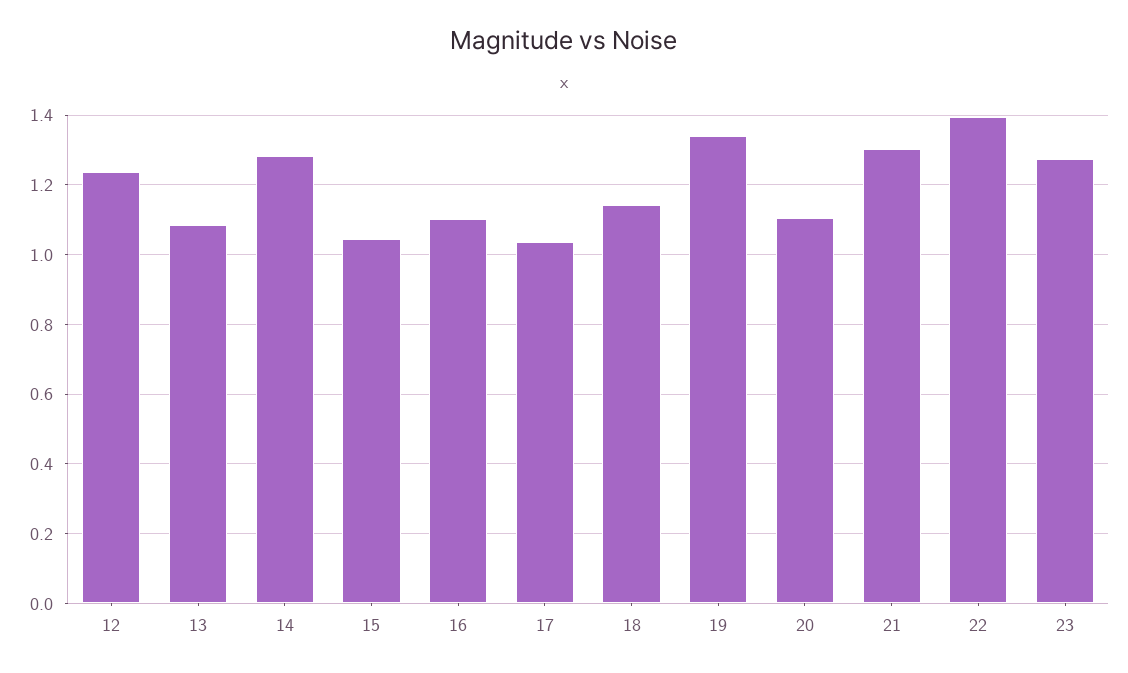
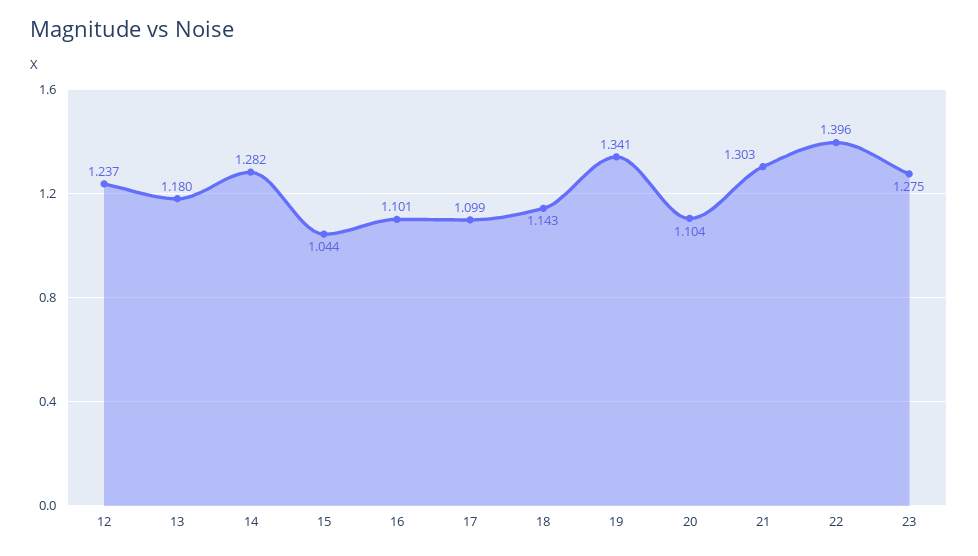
13: 1.08 -> 1.18
17: 1.04 -> 1.099

